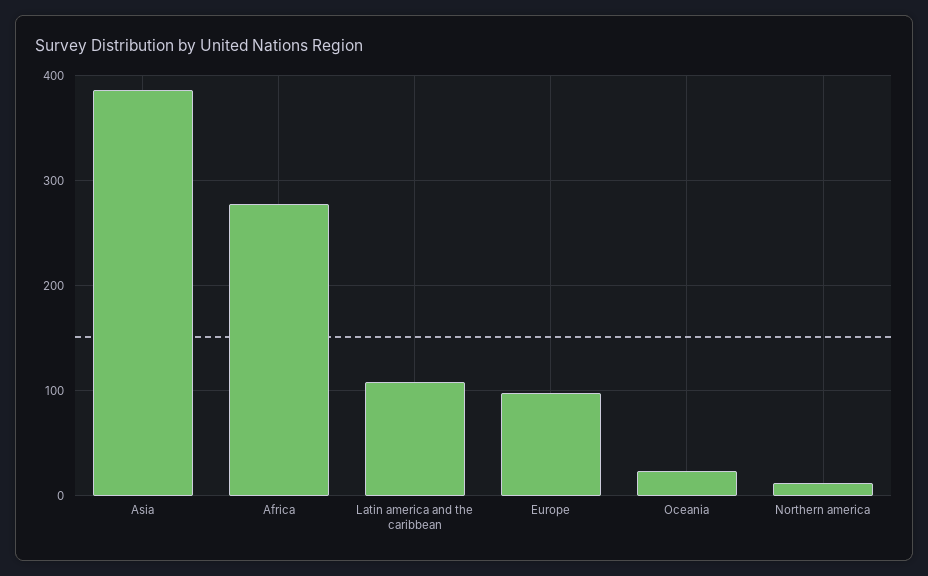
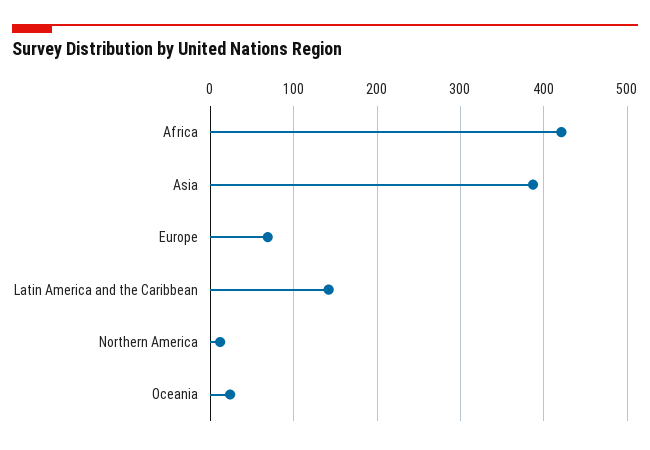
Africa: 280 -> 420
Latin america and the caribbean: 110 -> 140
Europe: 100 -> 70

